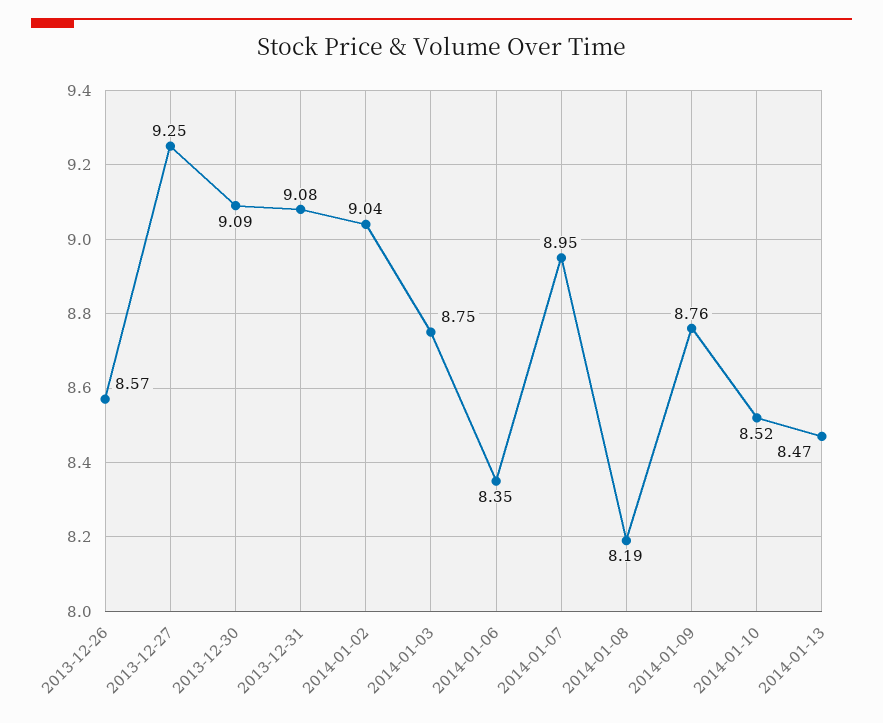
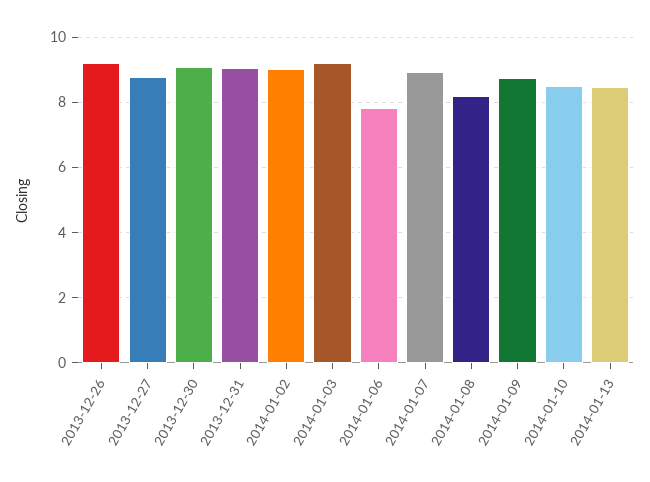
2013-12-26: 8.57 -> 9.2
2013-12-27: 9.25 -> 8.8
2014-01-03: 8.75 -> 9.2
2014-01-06: 8.35 -> 7.8

